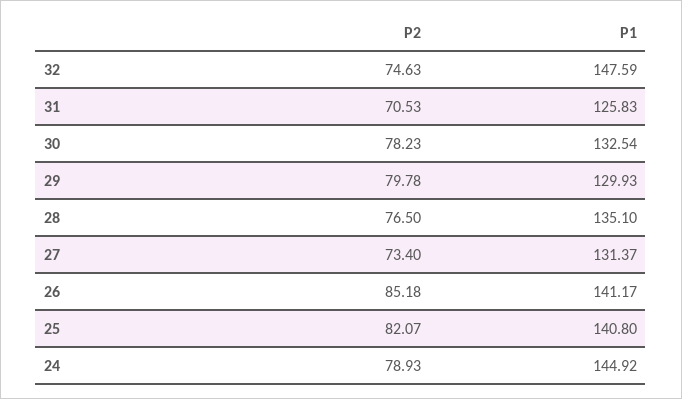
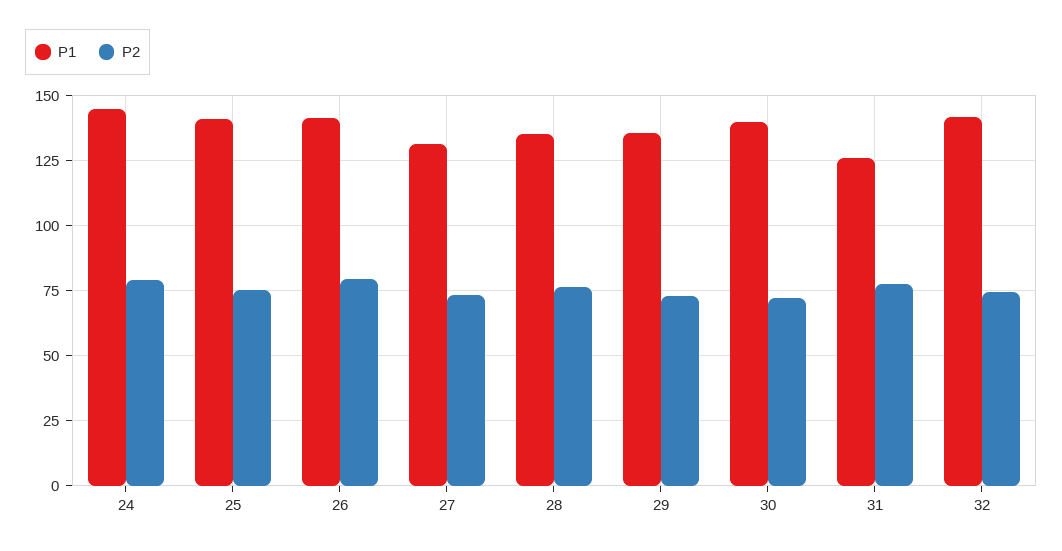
P1, 32: 147.59 -> 142.5
P2, 31: 70.53 -> 77.5
P2, 30: 78.23 -> 72.5
P1, 30: 132.54 -> 140
P2, 29: 79.78 -> 72.5
P1, 29: 129.93 -> 135
P2, 26: 85.18 -> 80
P2, 25: 82.07 -> 75

